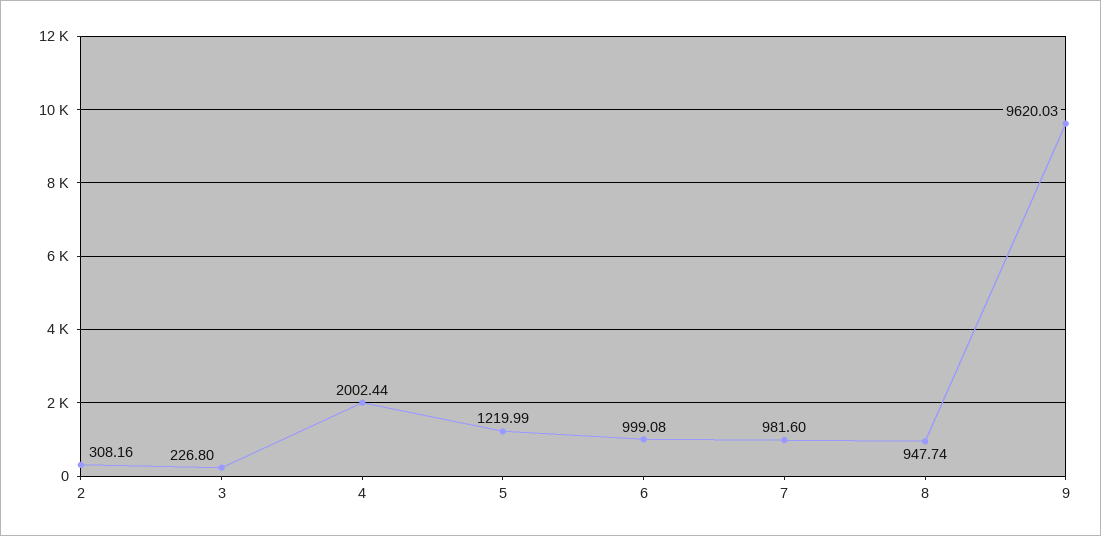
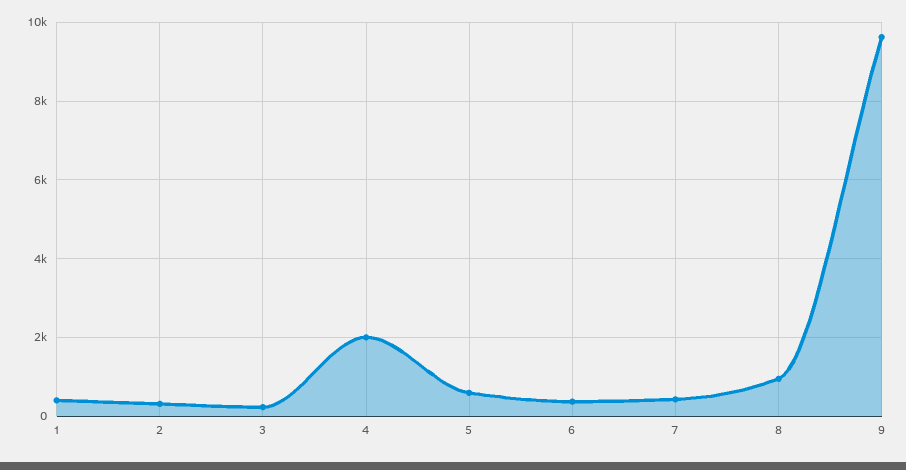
5: 1219.99 -> 600
6: 999.08 -> 400
7: 981.6 -> 400
1: none -> 400

